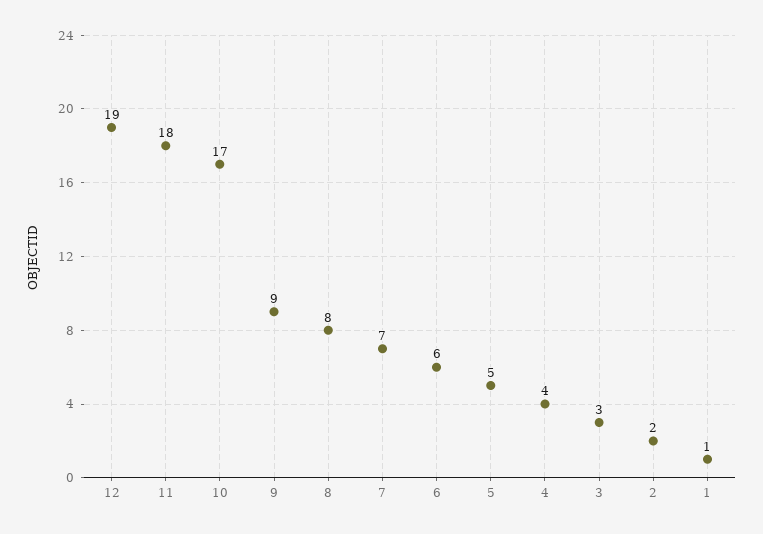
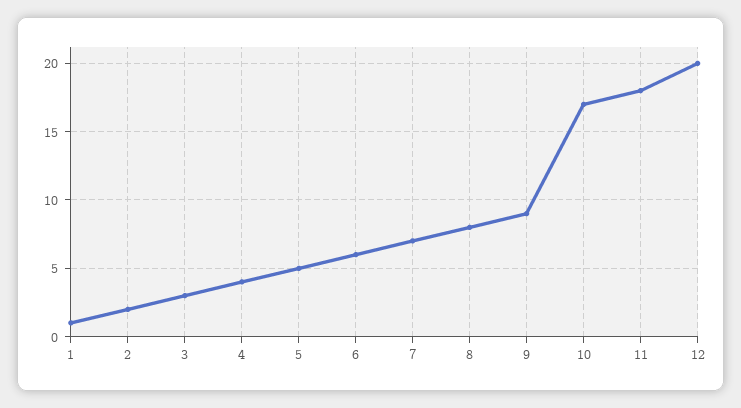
12: 19 -> 20

